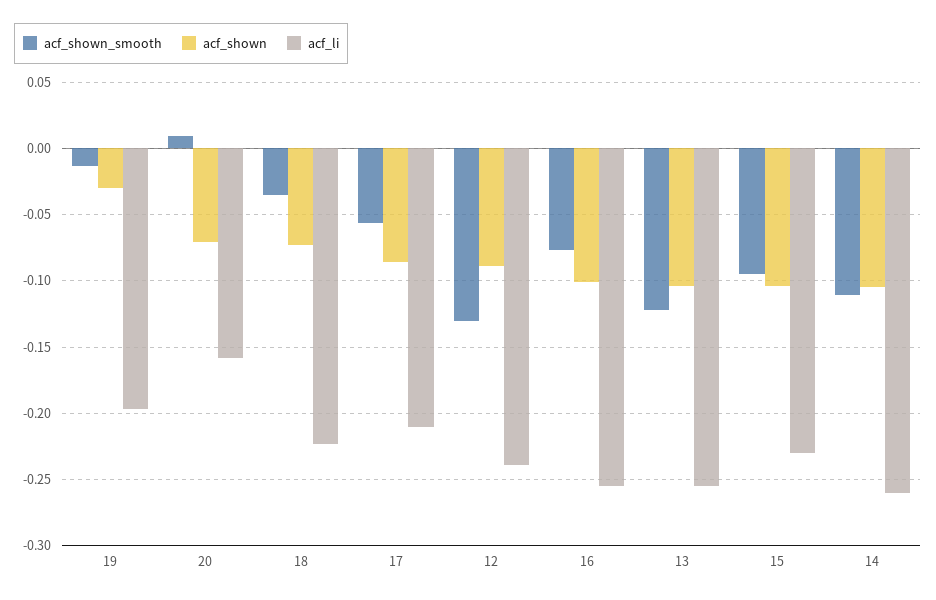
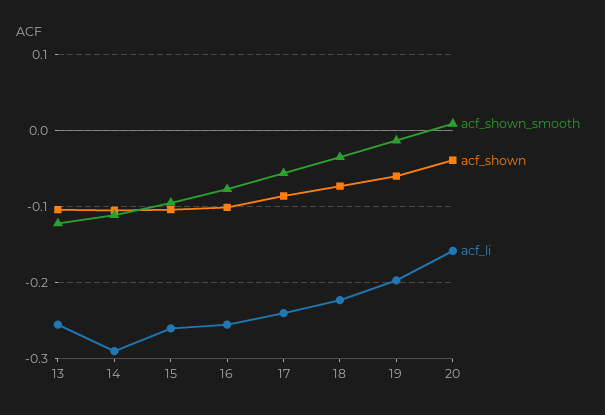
acf_shown, 19: -0.03 -> -0.06
acf_shown, 20: -0.07 -> -0.04
acf_li, 17: -0.21 -> -0.24
acf_shown_smooth, 12: -0.13 -> none
acf_shown, 12: -0.09 -> none
acf_li, 12: -0.24 -> none
acf_li, 15: -0.23 -> -0.26
acf_li, 14: -0.26 -> -0.29

